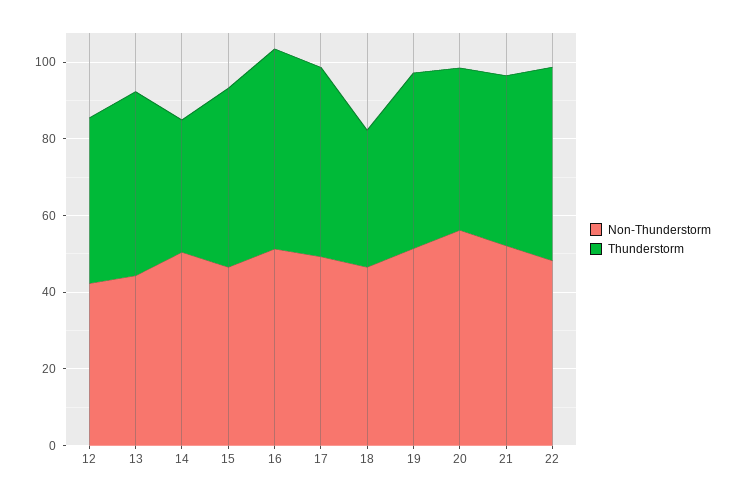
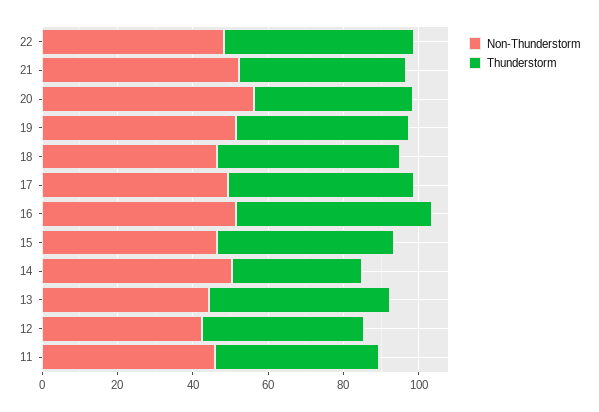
Thunderstorm, 18: 35 -> 50
Non-Thunderstorm, 11: none -> 45
Thunderstorm, 11: none -> 45

